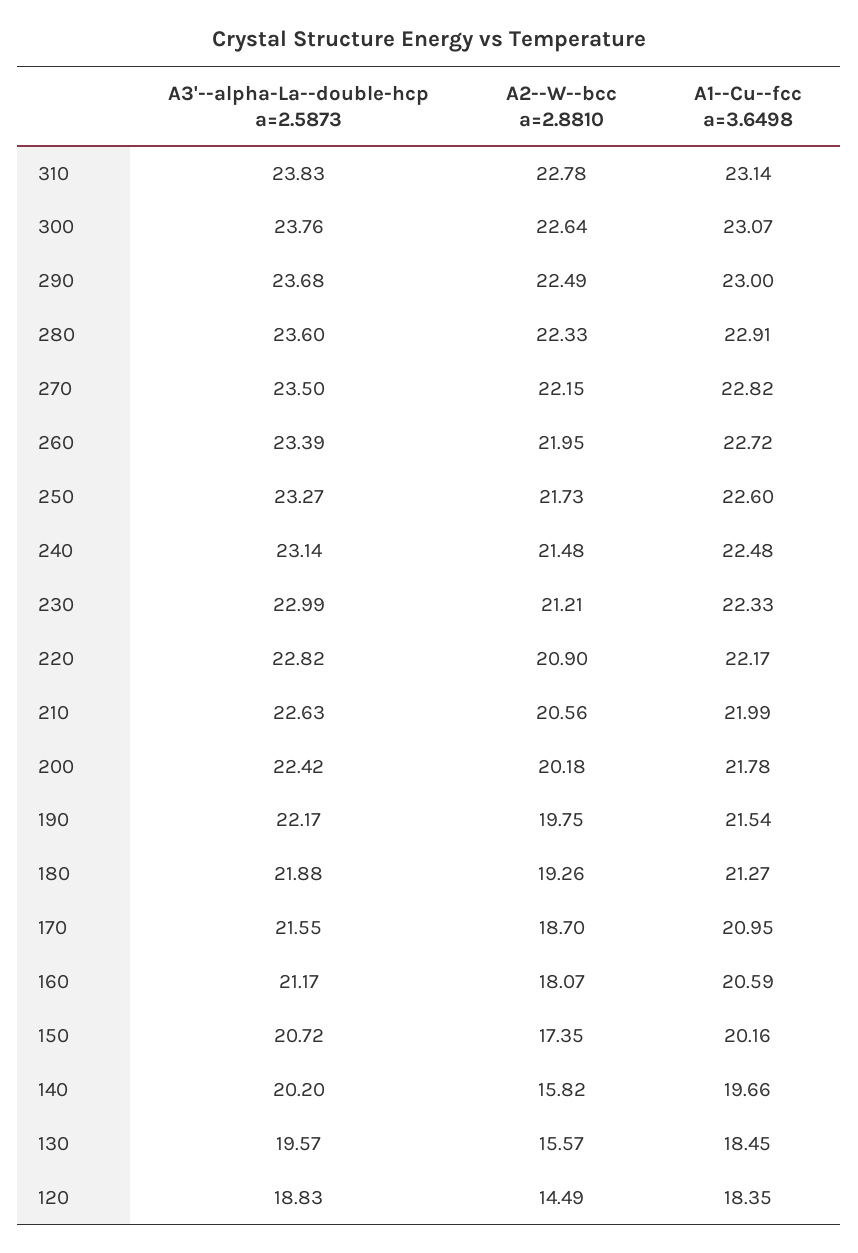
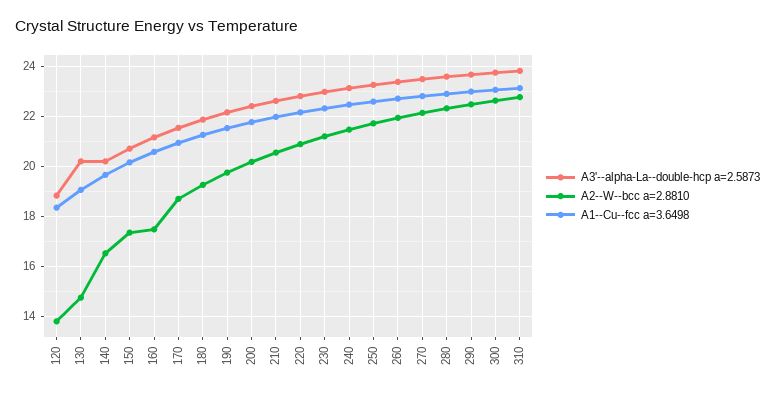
A2--W--bcc a=2.8810, 160: 18.07 -> 17.5
A2--W--bcc a=2.8810, 140: 15.82 -> 16.5
A3'--alpha-La--double-hcp a=2.5873, 130: 19.57 -> 20.25
A2--W--bcc a=2.8810, 130: 15.57 -> 14.75
A1--Cu--fcc a=3.6498, 130: 18.45 -> 19
A2--W--bcc a=2.8810, 120: 14.49 -> 13.75

